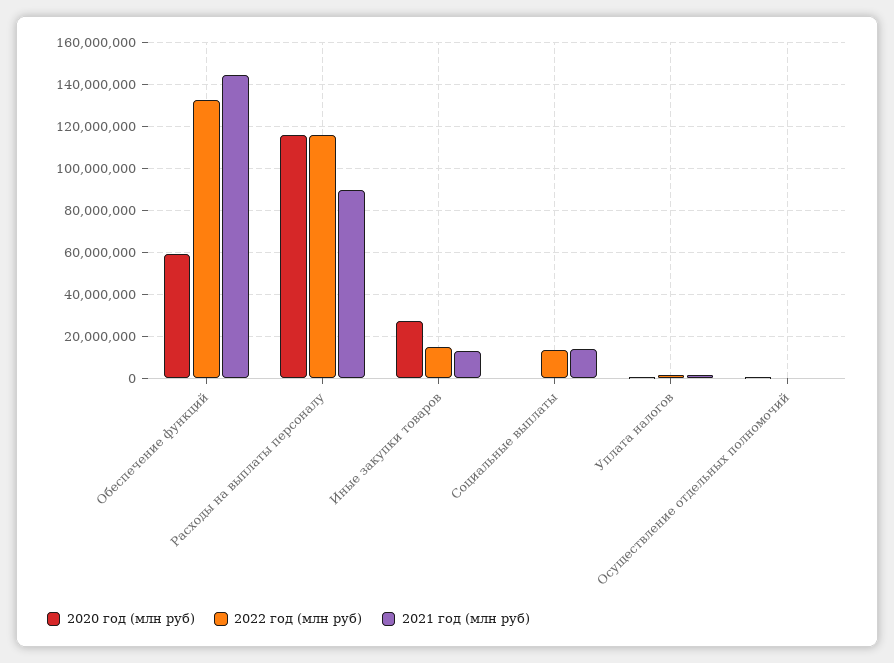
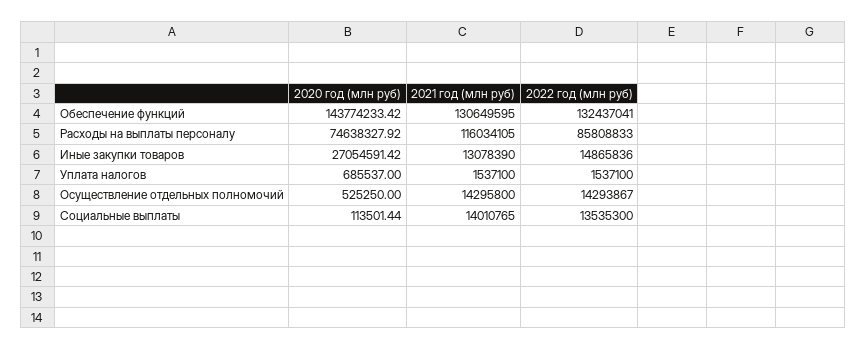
2020 год (млн руб), Обеспечение функций: 60000000 -> 143774233.42
2021 год (млн руб), Обеспечение функций: 145000000 -> 130649595
2020 год (млн руб), Расходы на выплаты персоналу: 115000000 -> 74638327.92
2022 год (млн руб), Расходы на выплаты персоналу: 115000000 -> 85808833
2021 год (млн руб), Расходы на выплаты персоналу: 90000000 -> 116034105
2022 год (млн руб), Осуществление отдельных полномочий: 0 -> 14293867
2021 год (млн руб), Осуществление отдельных полномочий: 0 -> 14295800

